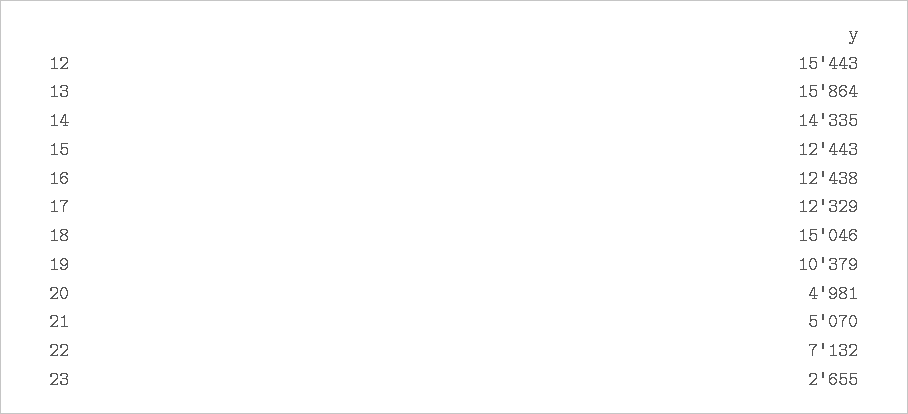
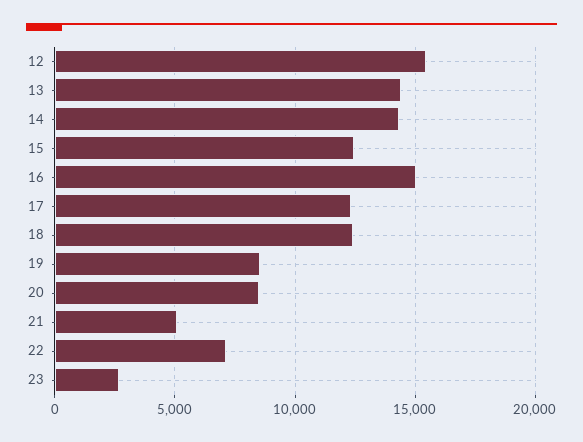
13: 15864 -> 14500
16: 12438 -> 15000
18: 15046 -> 12500
19: 10379 -> 8500
20: 4981 -> 8500

